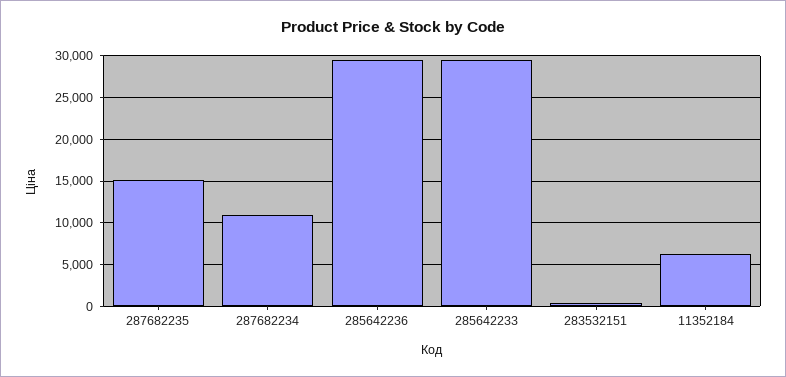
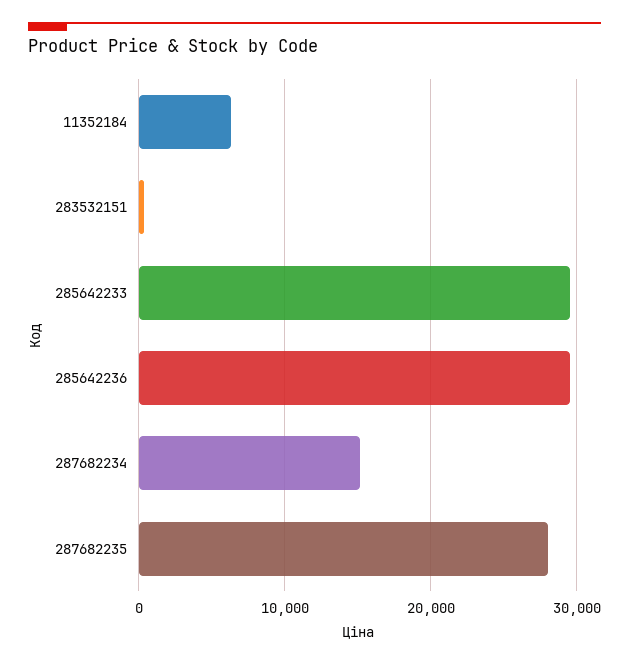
287682235: 15000 -> 28000
287682234: 11000 -> 15000

